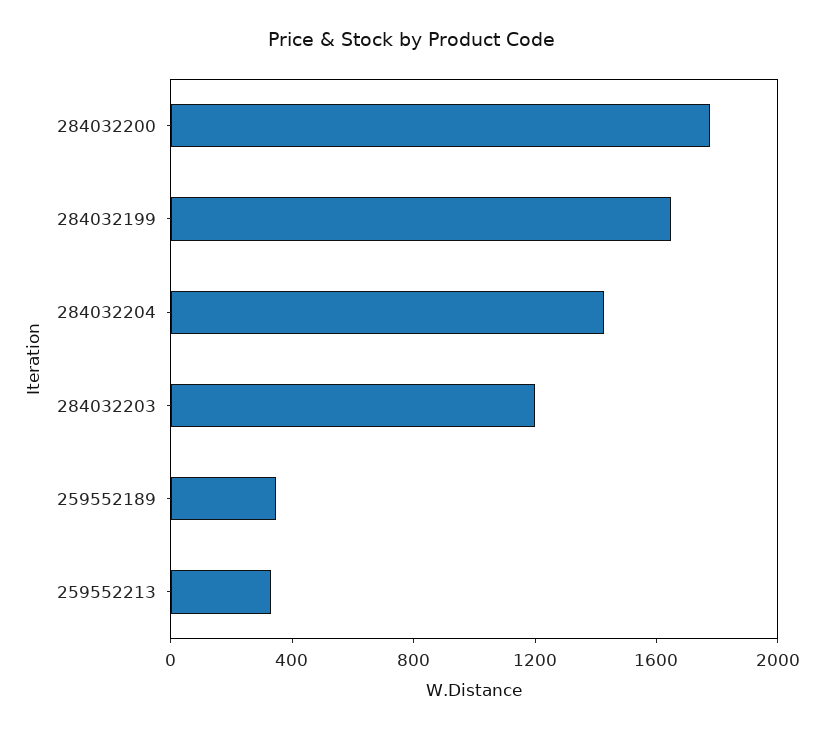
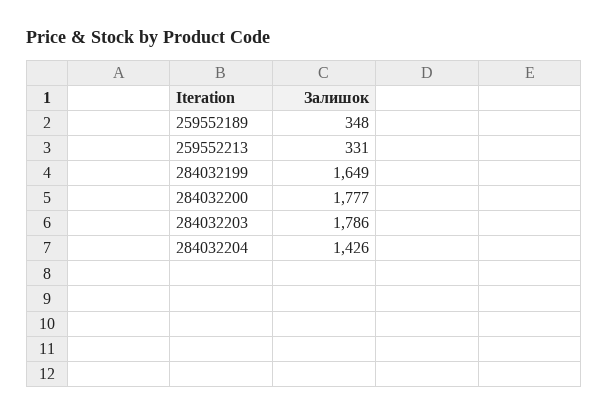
284032203: 1200 -> 1786

